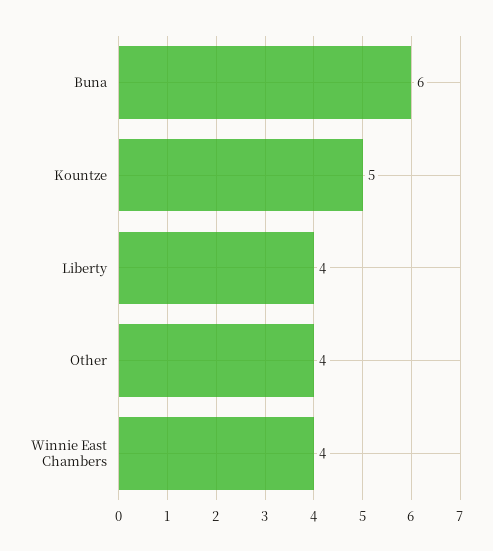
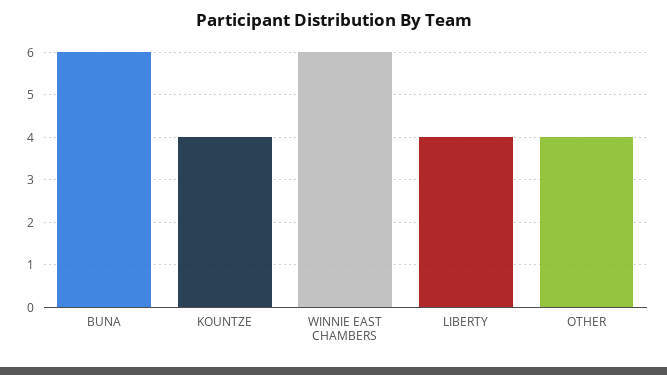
Kountze: 5 -> 4
Winnie East Chambers: 4 -> 6

